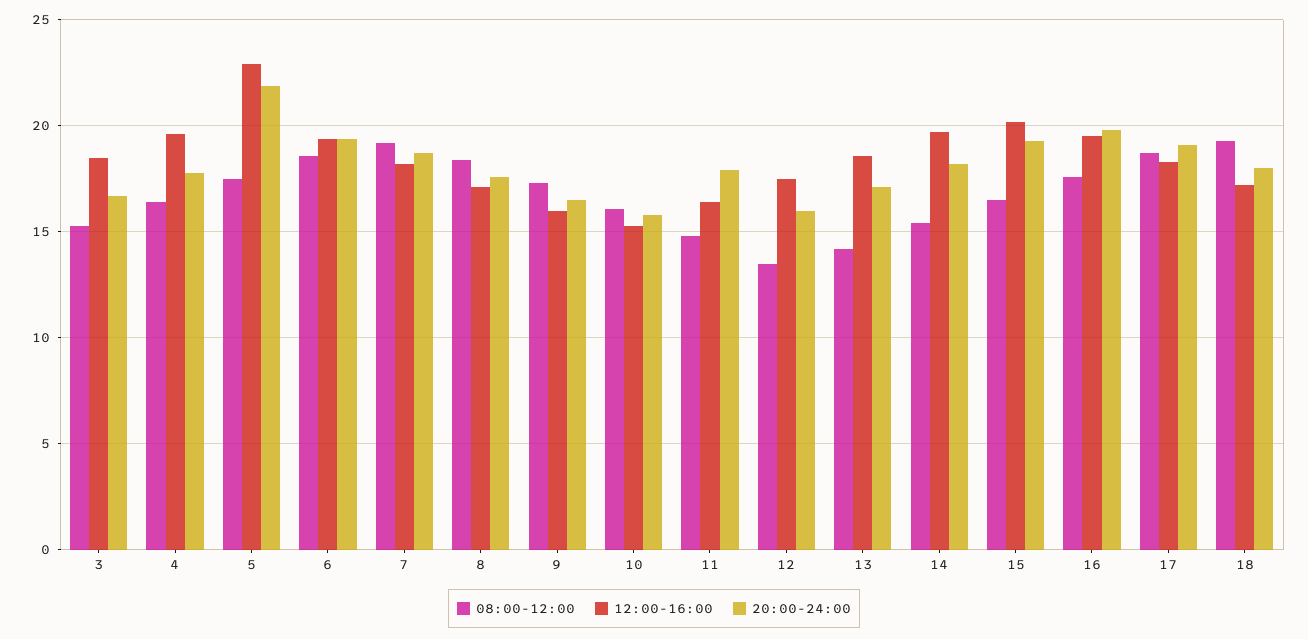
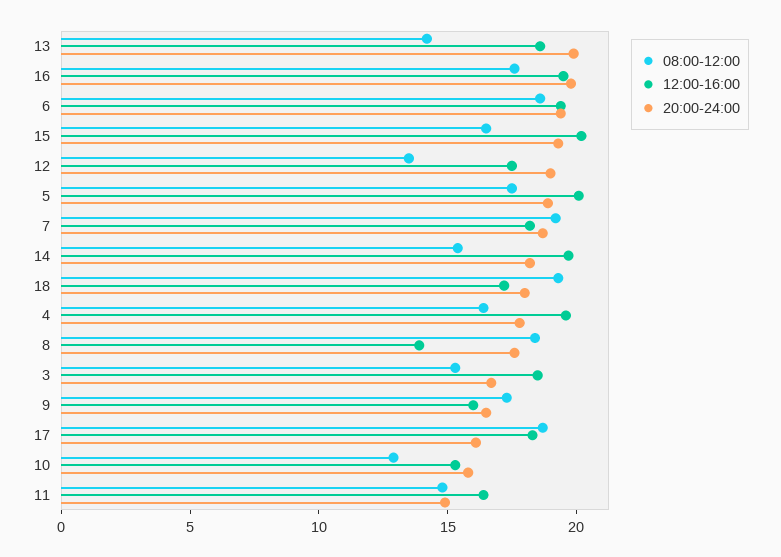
12:00-16:00, 5: 23 -> 20
20:00-24:00, 5: 22 -> 19
12:00-16:00, 8: 17 -> 14
08:00-12:00, 10: 16 -> 13
20:00-24:00, 11: 18 -> 15
20:00-24:00, 12: 16 -> 19
20:00-24:00, 13: 17 -> 20
20:00-24:00, 17: 19 -> 16

